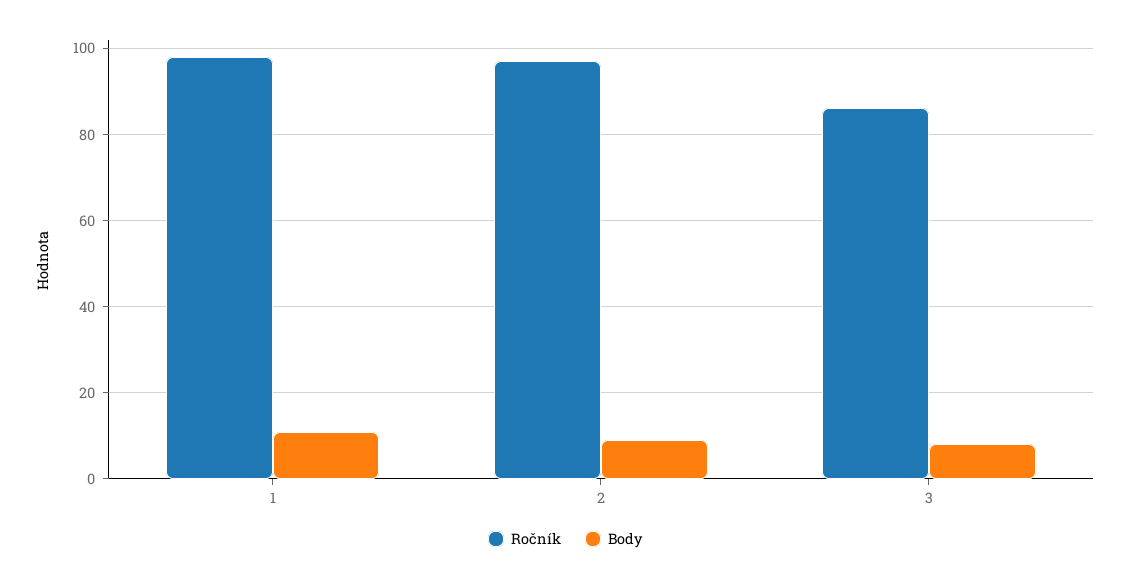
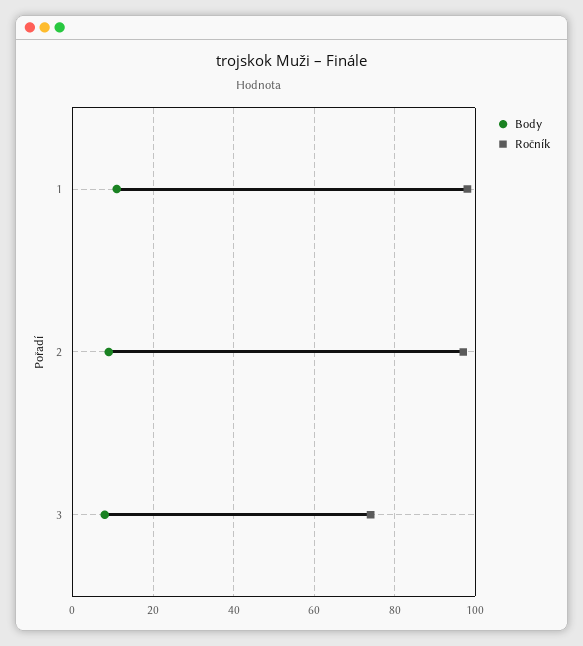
Ročník, 3: 85 -> 75

